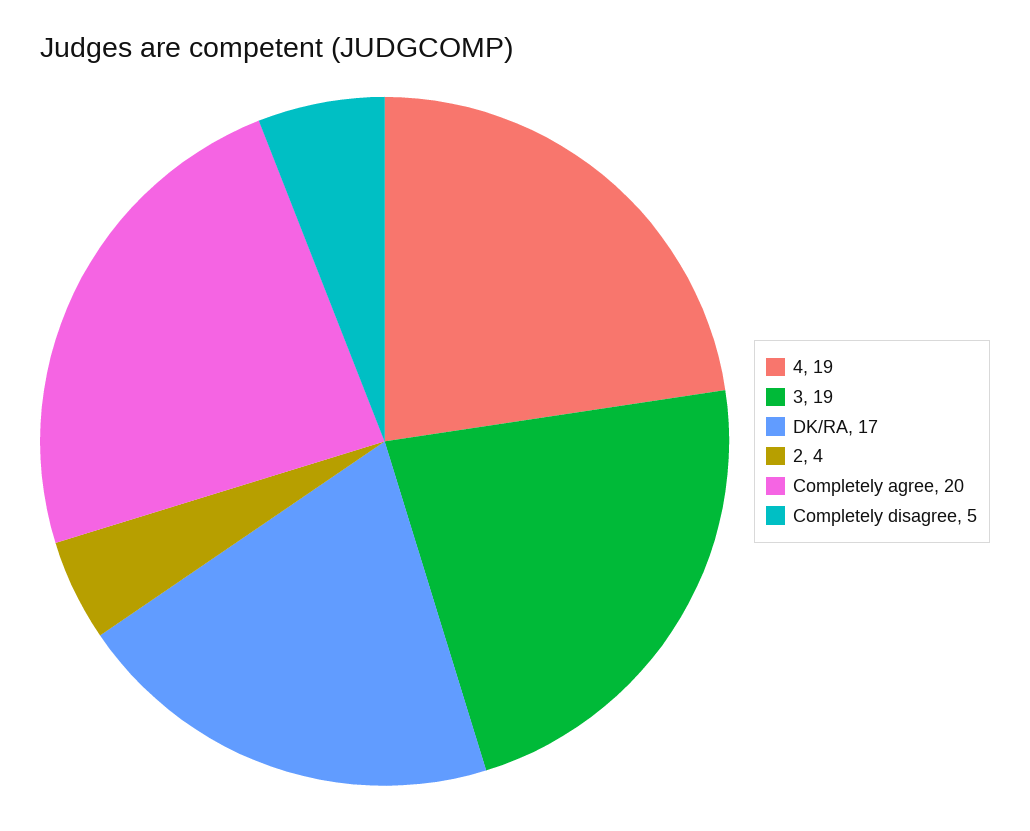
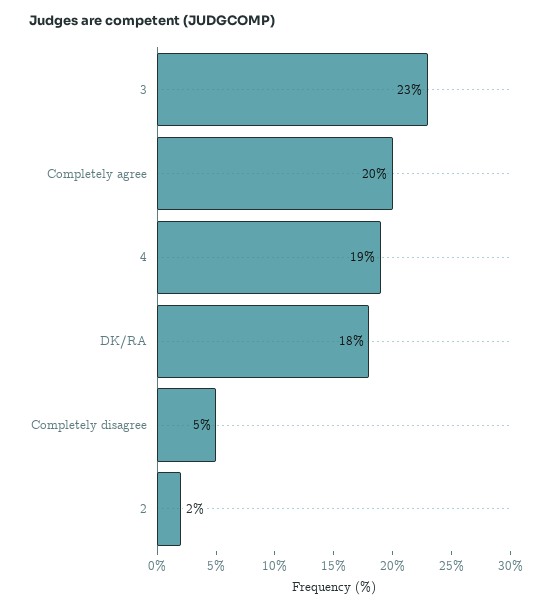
3: 19 -> 23
DK/RA: 17 -> 18
2: 4 -> 2

